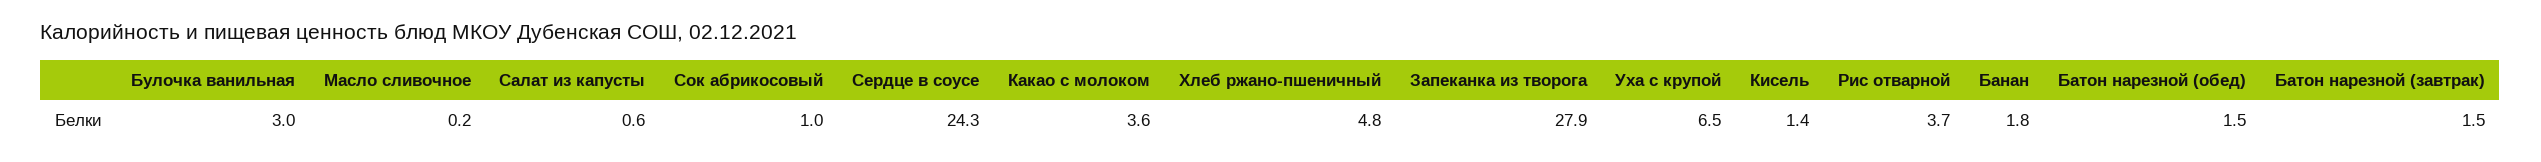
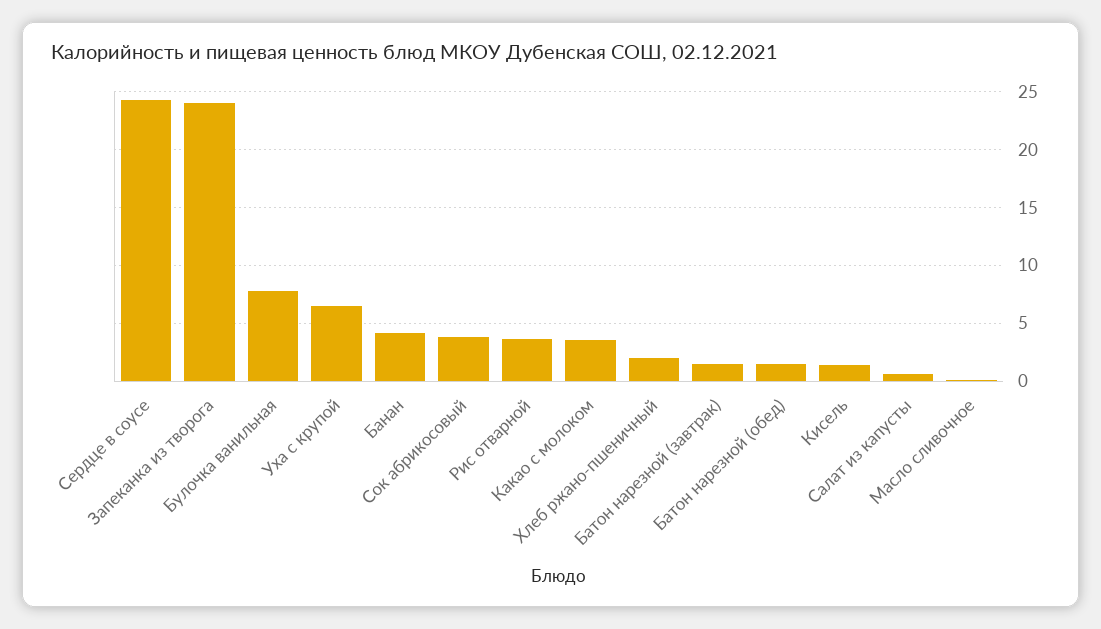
Булочка ванильная: 3 -> 8
Сок абрикосовый: 1 -> 4
Хлеб ржано-пшеничный: 4.8 -> 2
Запеканка из творога: 27.9 -> 24
Банан: 1.8 -> 4

